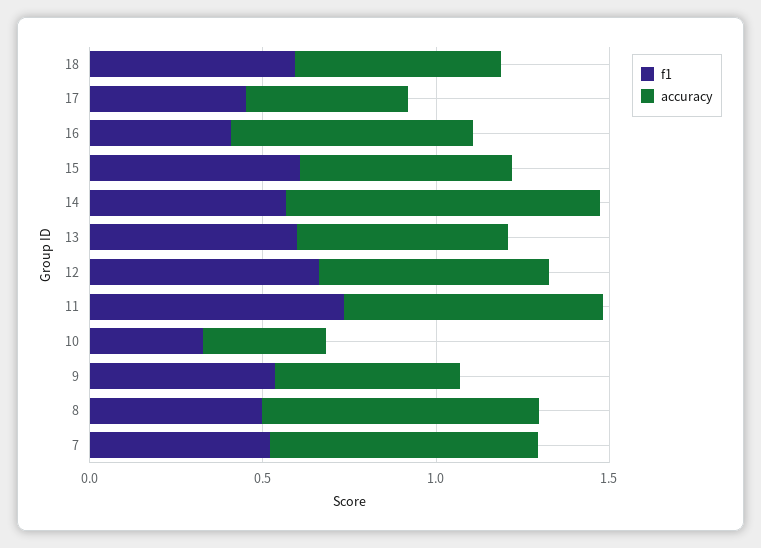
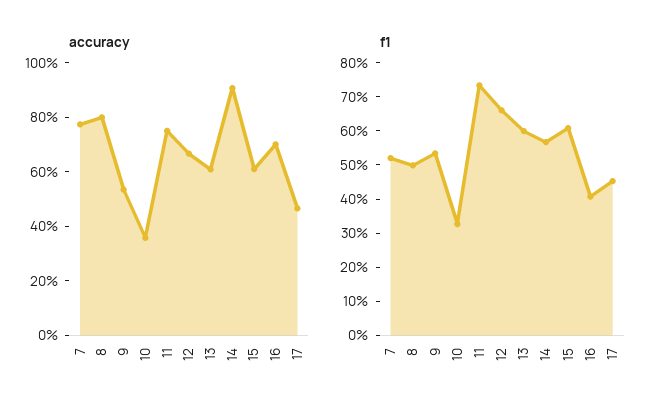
f1, 18: 0.6 -> none
accuracy, 18: 0.6 -> none

